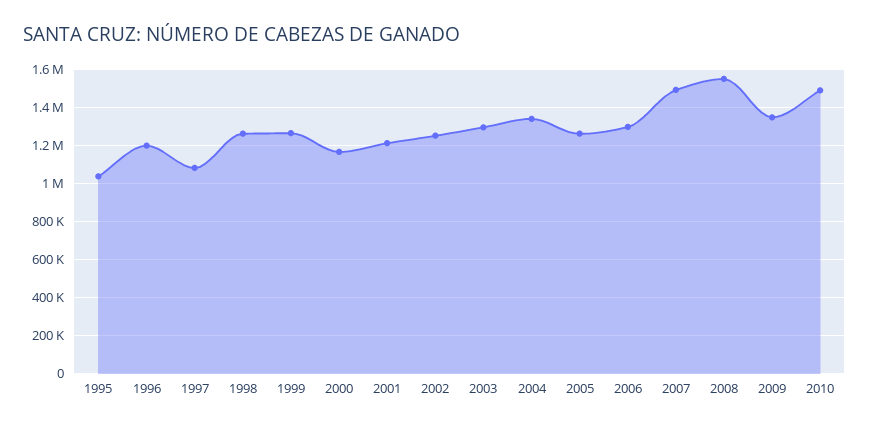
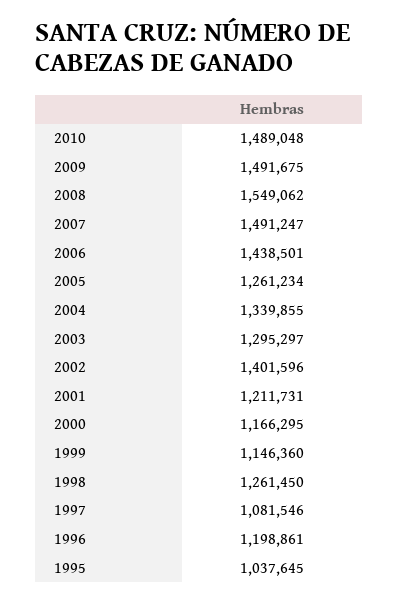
1999: 1250000 -> 1146360
2002: 1250000 -> 1401596
2006: 1300000 -> 1438501
2009: 1350000 -> 1491675

